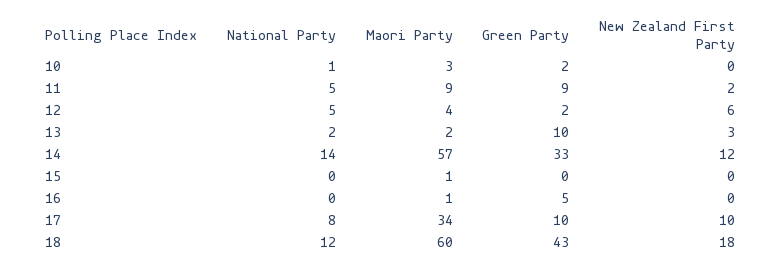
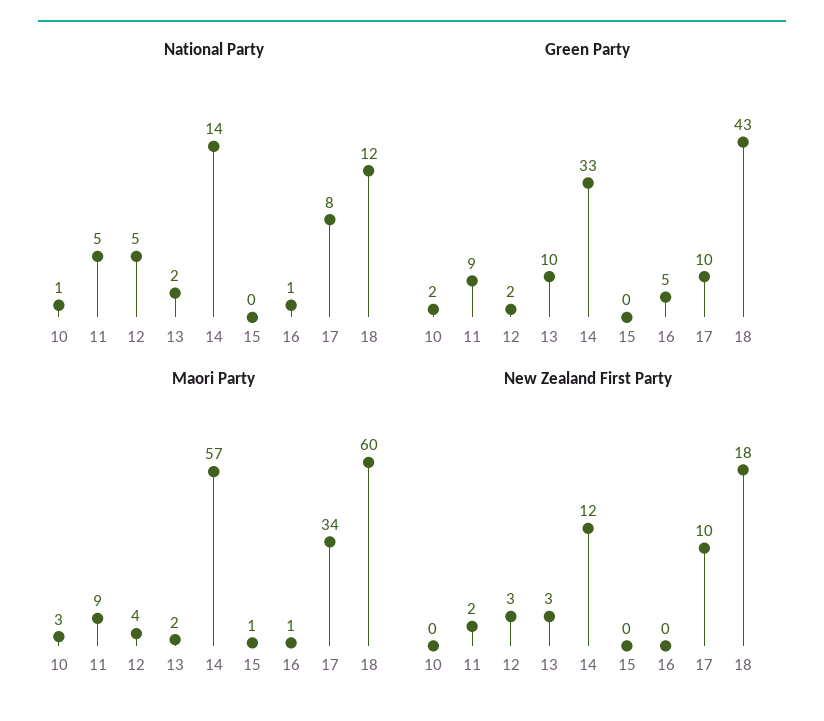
New Zealand First Party, 12: 6 -> 3
National Party, 16: 0 -> 1

